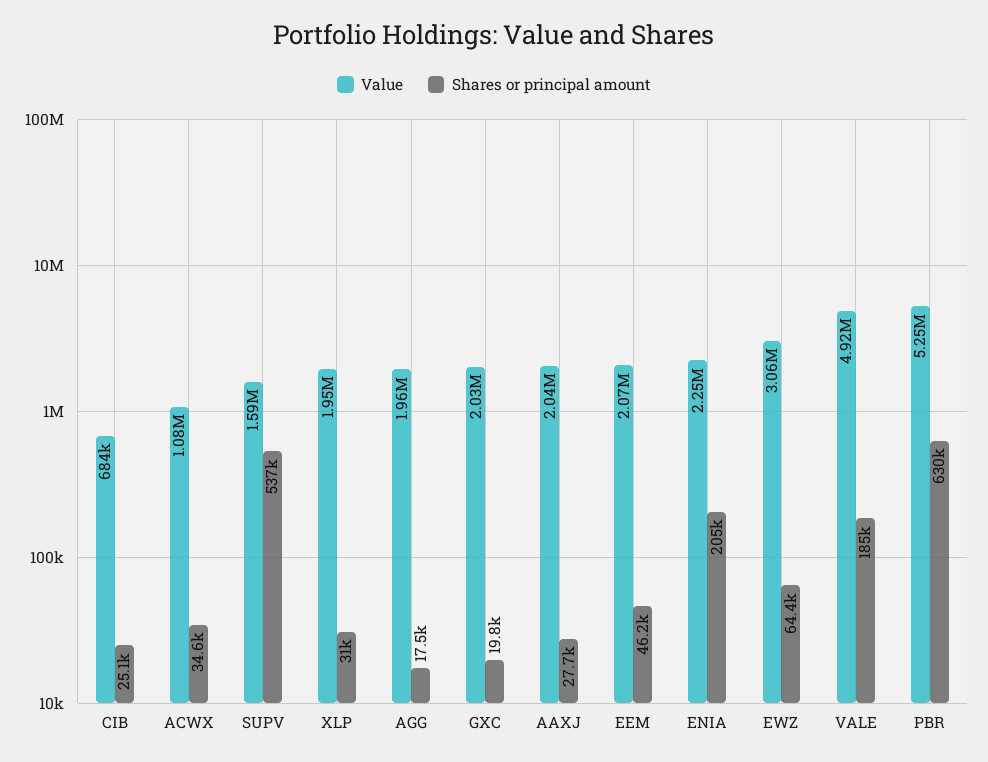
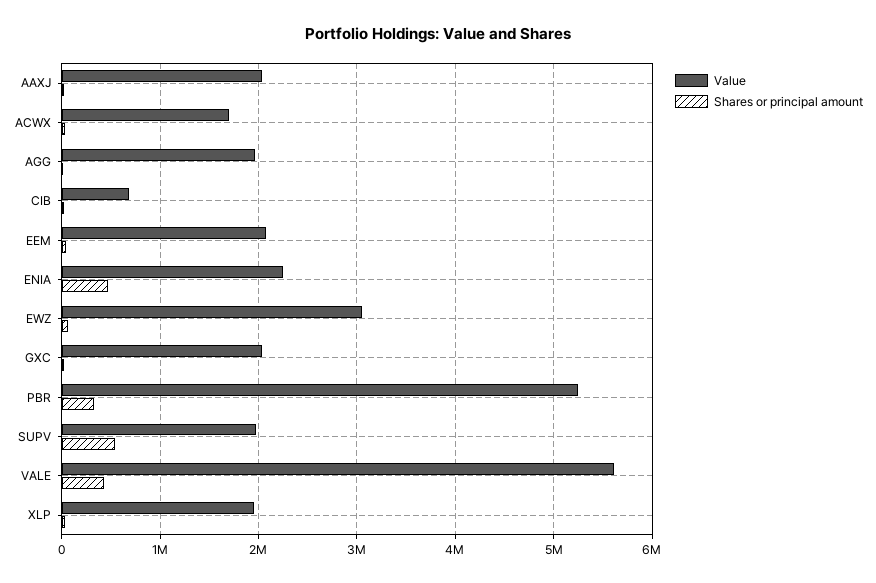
Value, ACWX: 1080000 -> 1700000
Value, SUPV: 1590000 -> 2000000
Shares or principal amount, ENIA: 205000 -> 500000
Value, VALE: 4920000 -> 5600000
Shares or principal amount, VALE: 185000 -> 400000
Shares or principal amount, PBR: 630000 -> 300000

